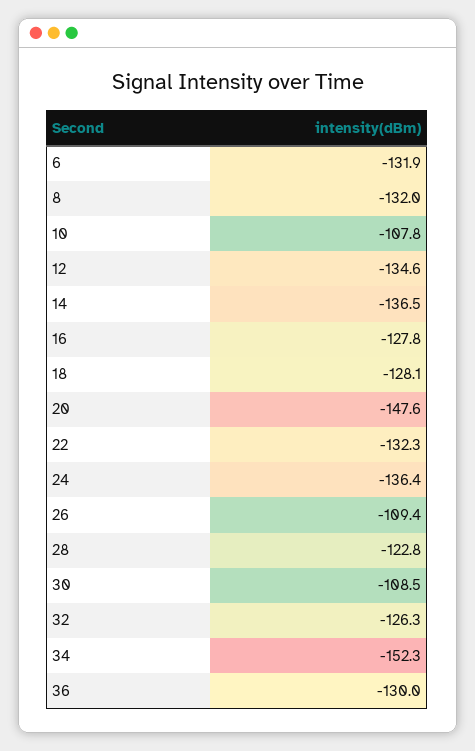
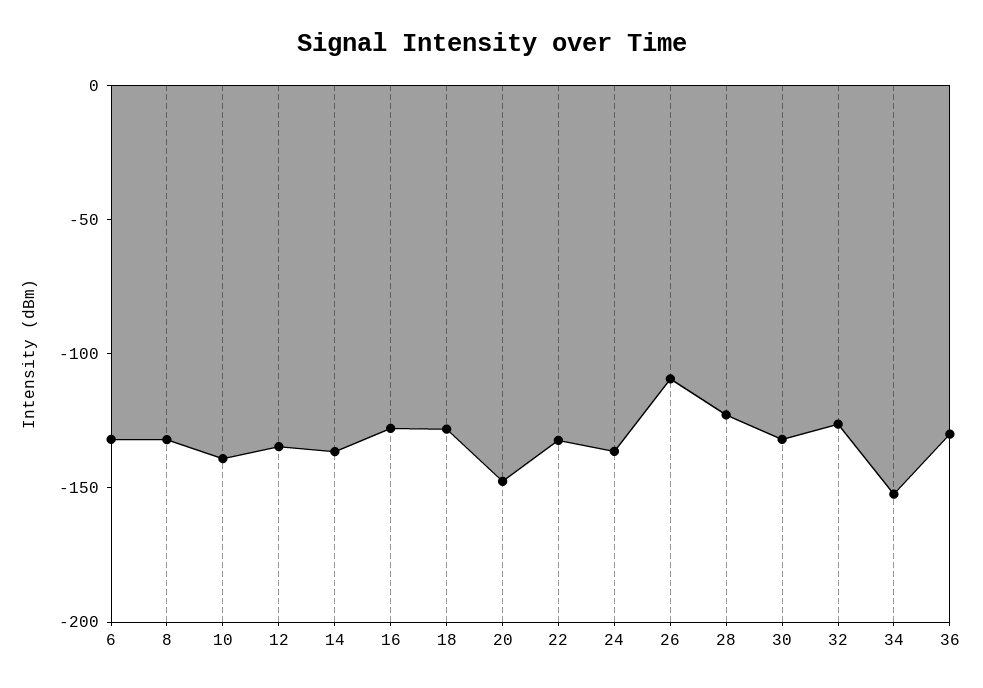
10: -107.8 -> -140
30: -108.5 -> -130

